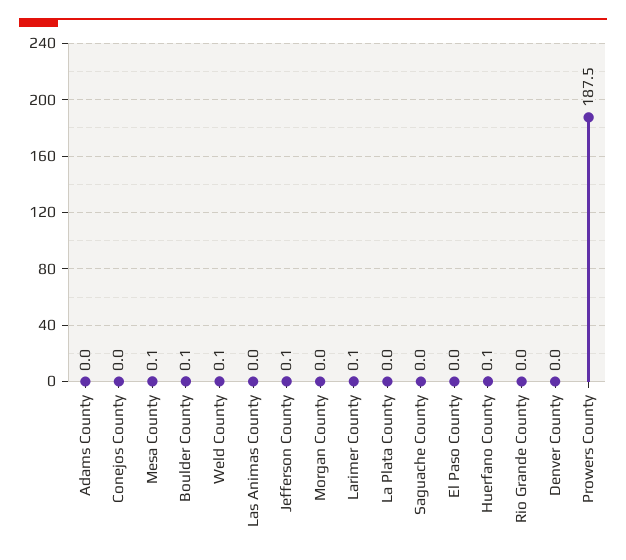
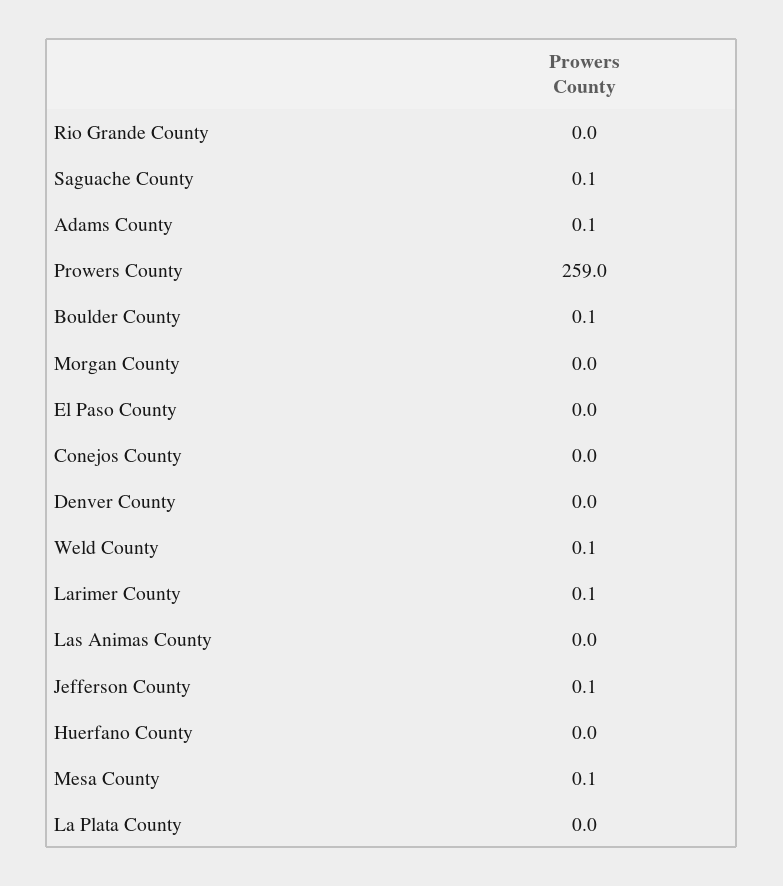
Adams County: 0 -> 0.1
Saguache County: 0 -> 0.1
Huerfano County: 0.1 -> 0
Prowers County: 187.5 -> 259

